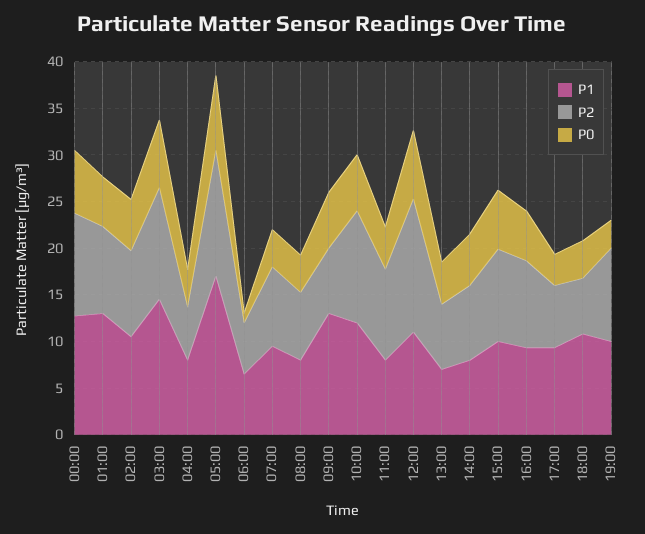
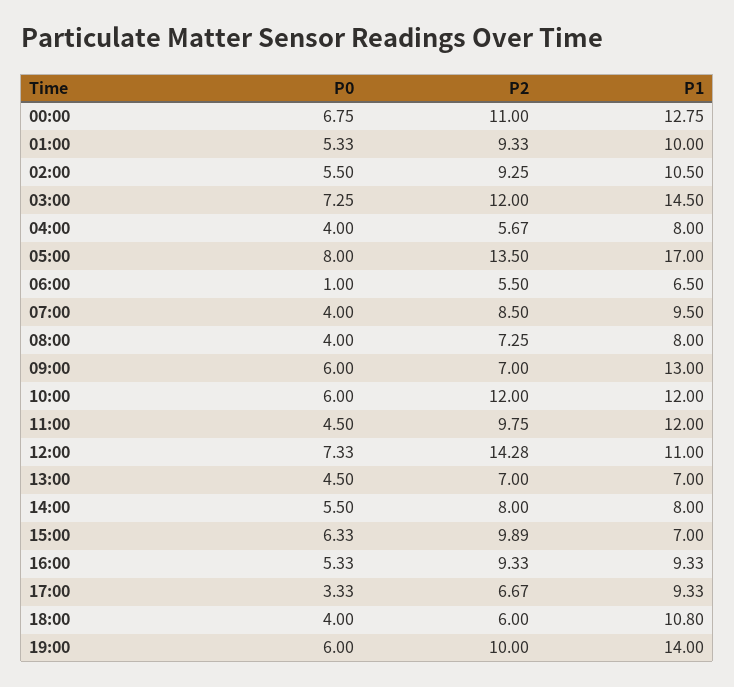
P1, 01:00: 13 -> 10
P1, 11:00: 8 -> 12
P1, 15:00: 10 -> 7
P1, 19:00: 10 -> 14
P0, 19:00: 3 -> 6

